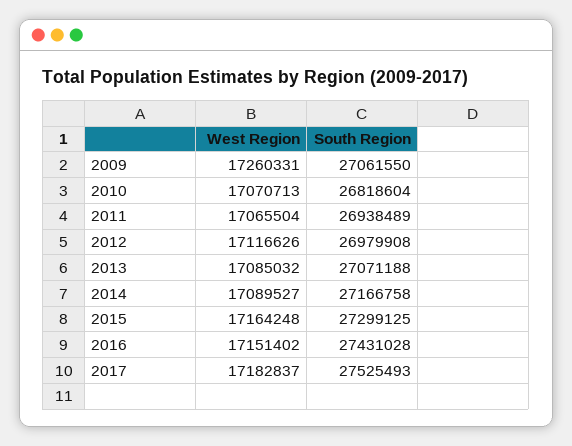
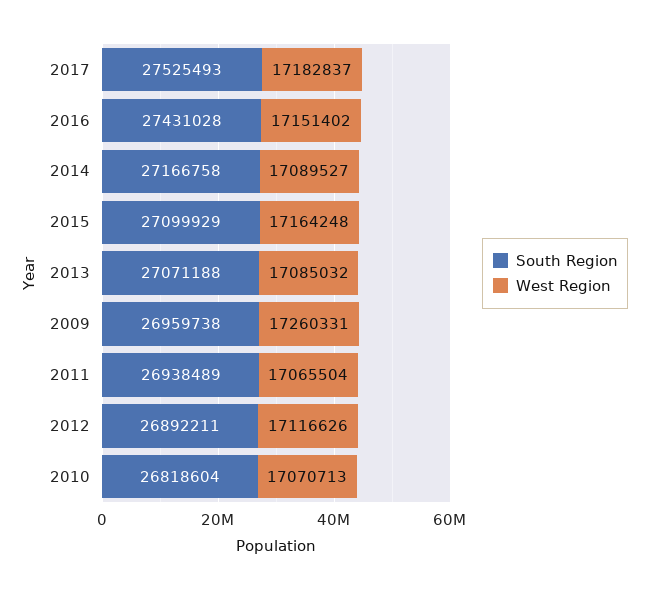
South Region, 2009: 27061550 -> 26959738
South Region, 2012: 26979908 -> 26892211
South Region, 2015: 27299125 -> 27099929

